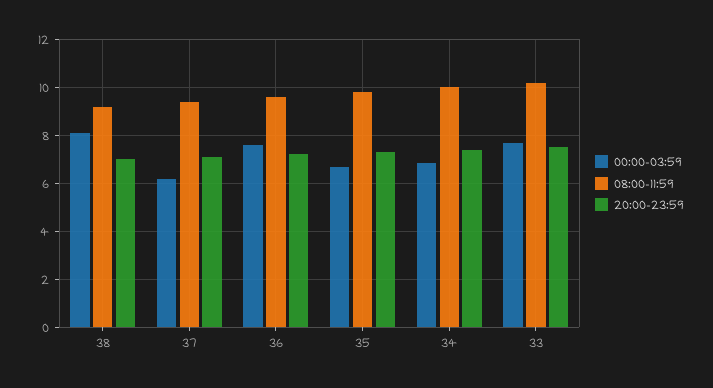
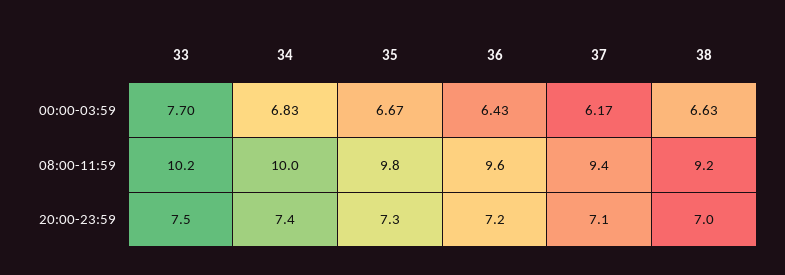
00:00-03:59, 38: 8 -> 6.63
00:00-03:59, 36: 7.5 -> 6.43

